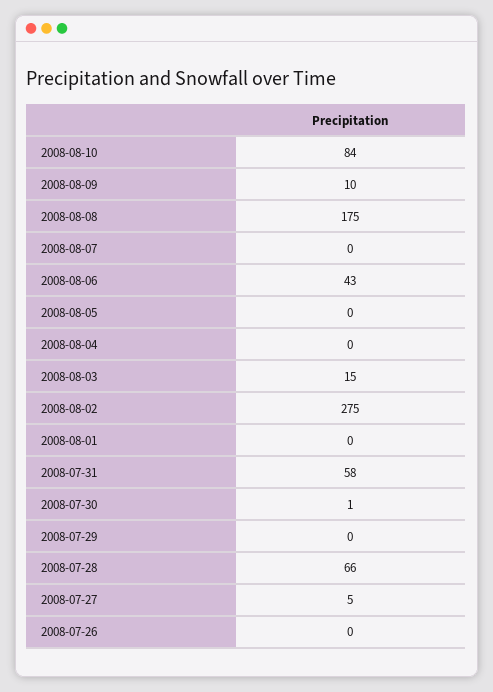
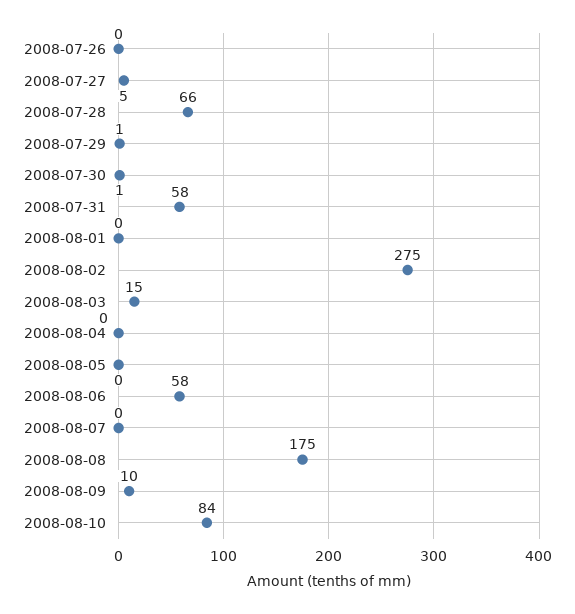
2008-08-06: 43 -> 58
2008-07-29: 0 -> 1

